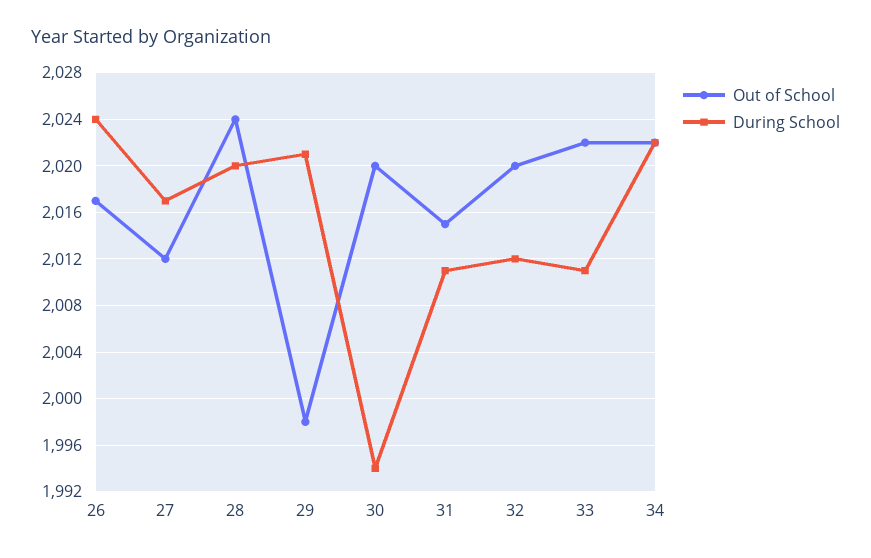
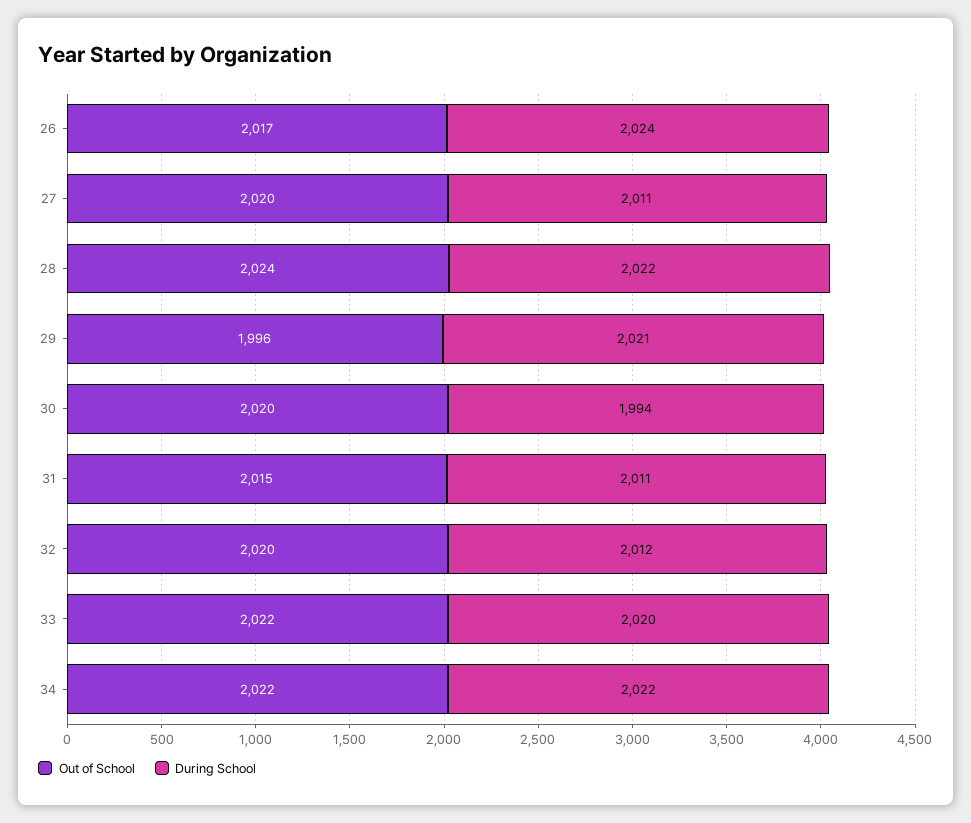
Out of School, 27: 2012 -> 2020
During School, 27: 2017 -> 2011
During School, 28: 2020 -> 2022
Out of School, 29: 1998 -> 1996
During School, 33: 2011 -> 2020

